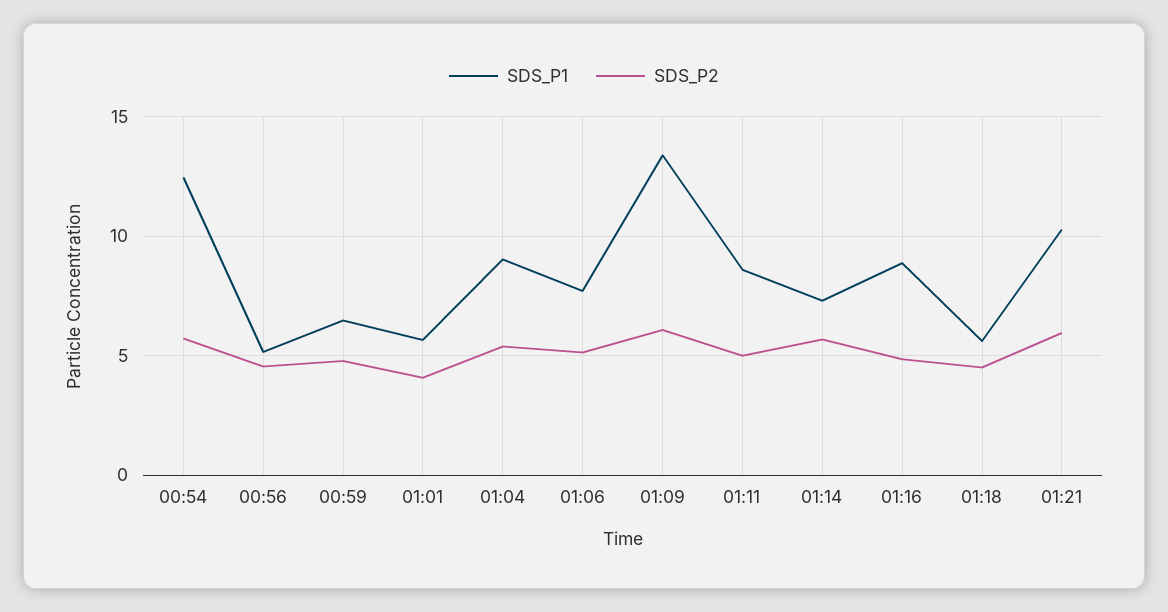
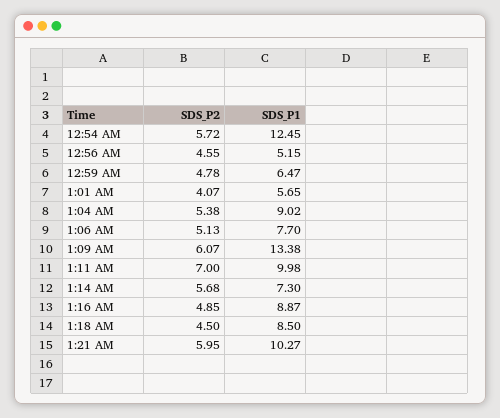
SDS_P1, 01:11: 8.5 -> 9.98
SDS_P2, 01:11: 5 -> 7
SDS_P1, 01:18: 5.5 -> 8.5

